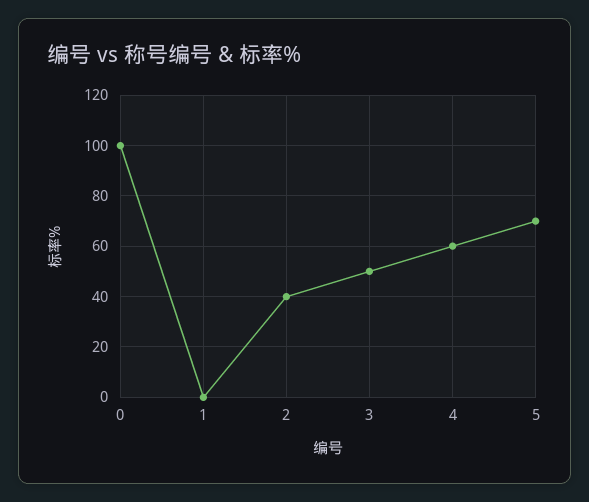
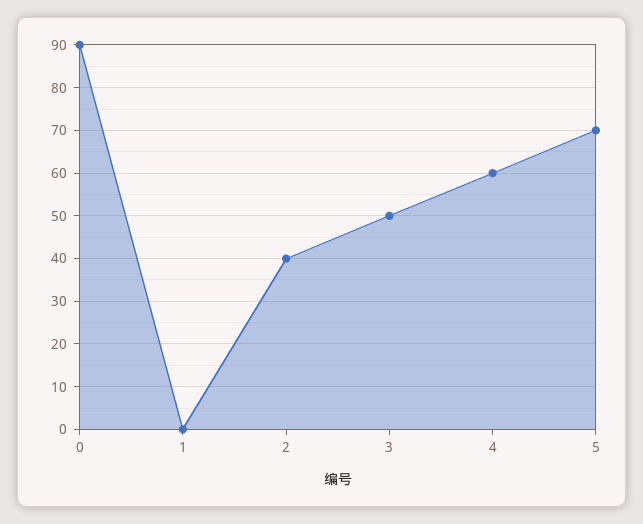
0: 100 -> 90

